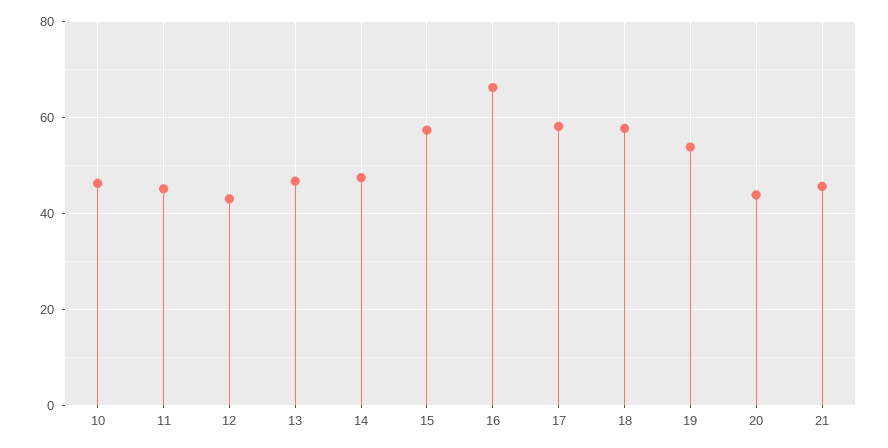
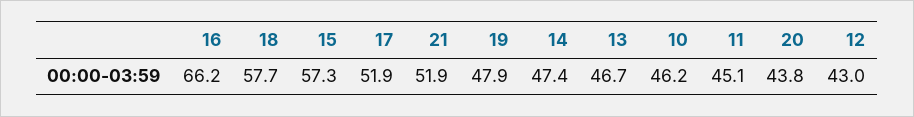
17: 58 -> 51.9
19: 54 -> 47.9
21: 46 -> 51.9

